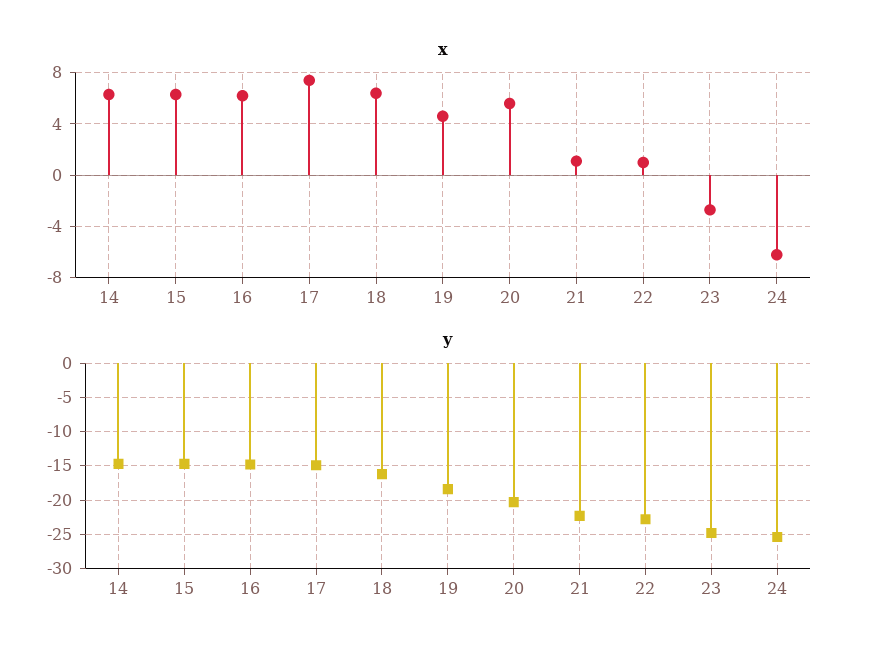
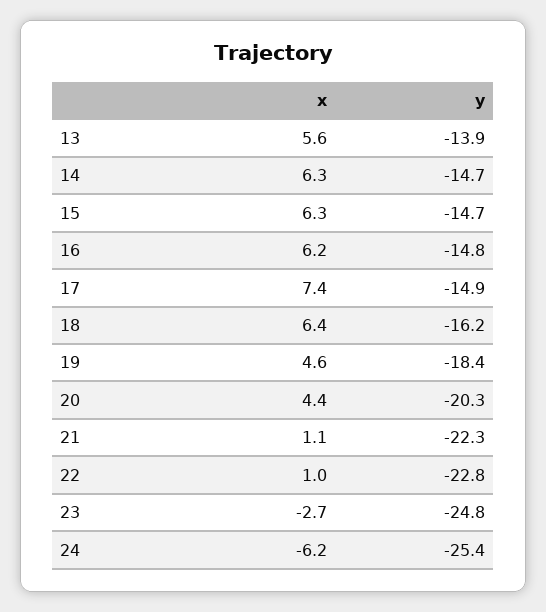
x, 20: 5.5 -> 4.4
x, 13: none -> 5.6
y, 13: none -> -13.9

